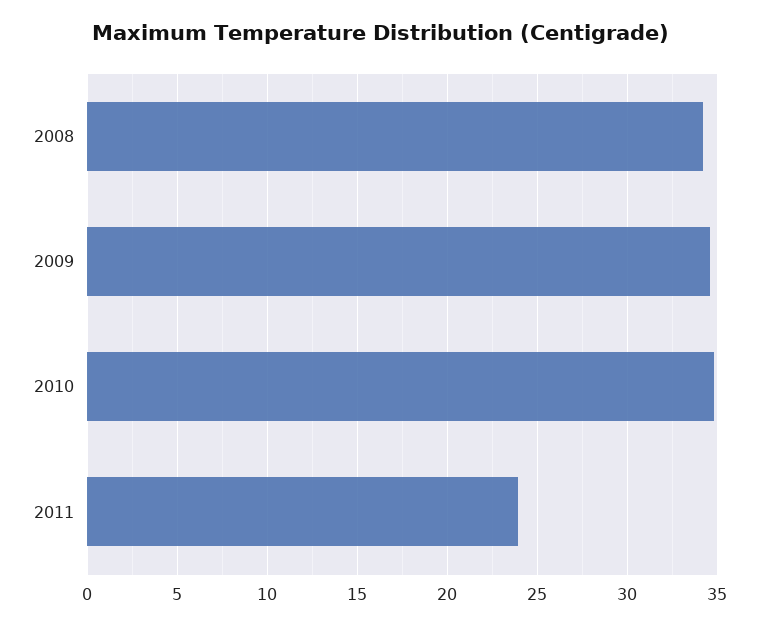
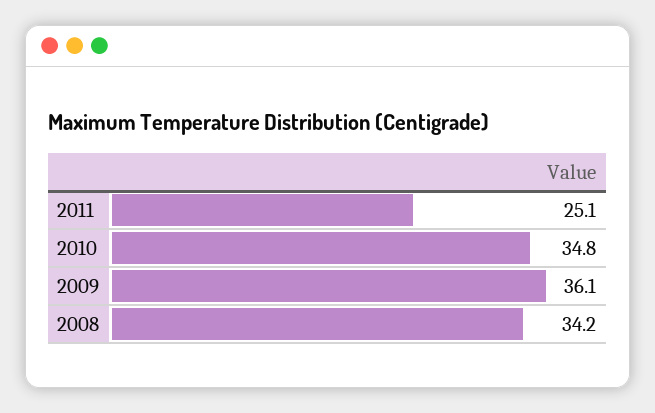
2009: 34.5 -> 36.1
2011: 24 -> 25.1

